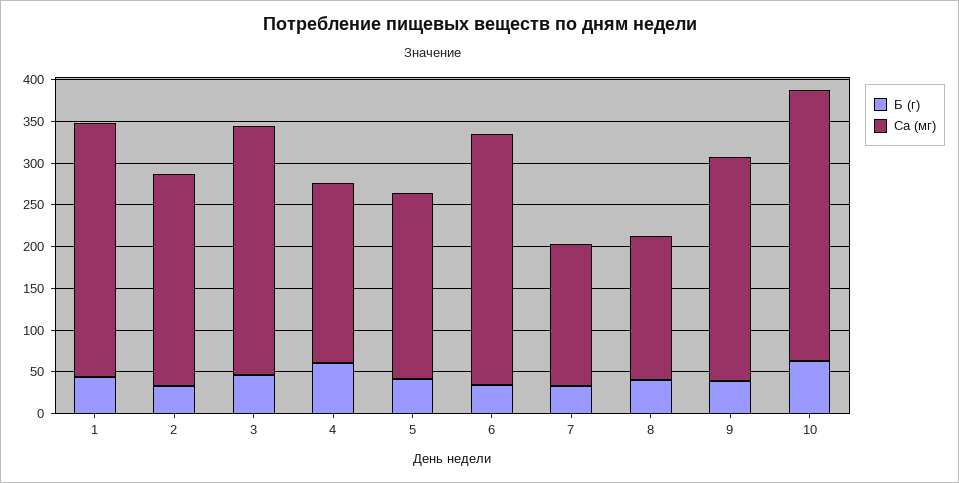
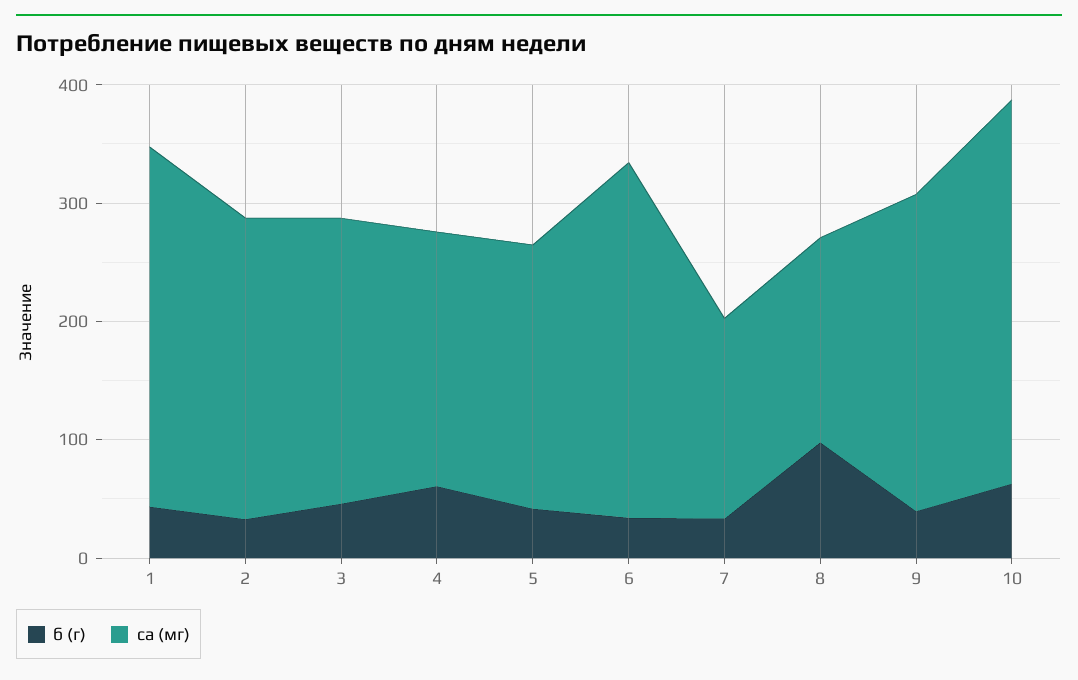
Ca (мг), 3: 300 -> 240
Б (г), 8: 40 -> 100

